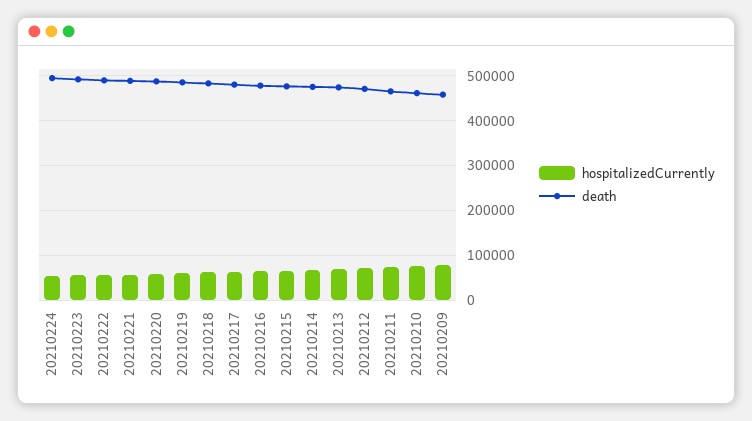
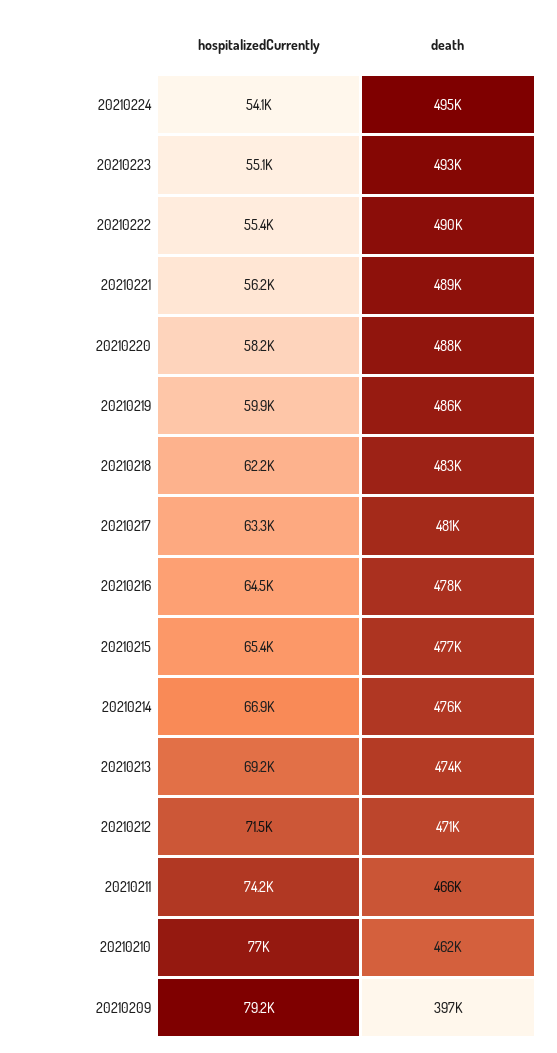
death, 20210209: 460000 -> 397000

